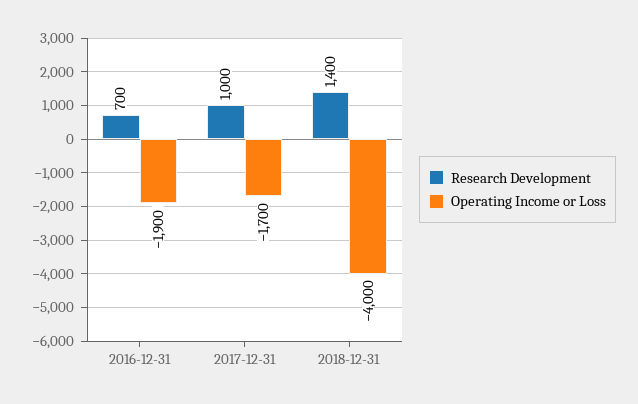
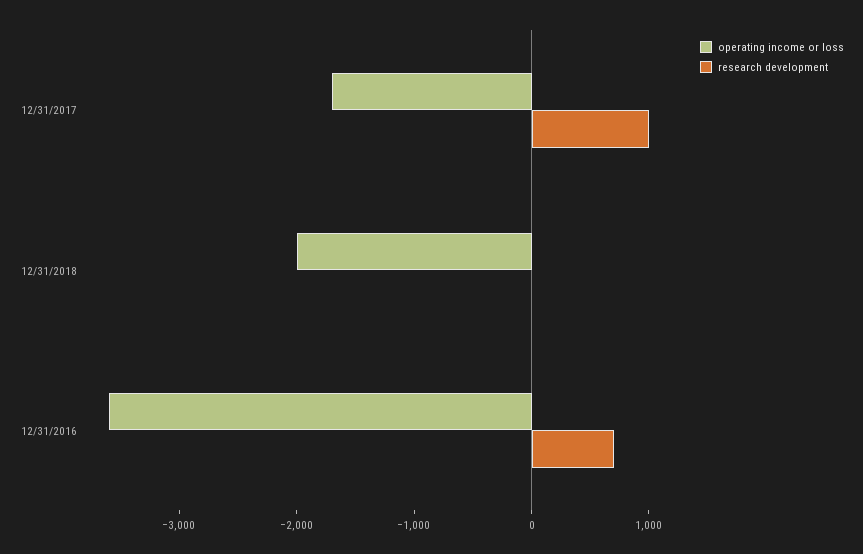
Operating Income or Loss, 2016-12-31: -1900 -> -3600
Research Development, 2018-12-31: 1400 -> 0
Operating Income or Loss, 2018-12-31: -4000 -> -2000

